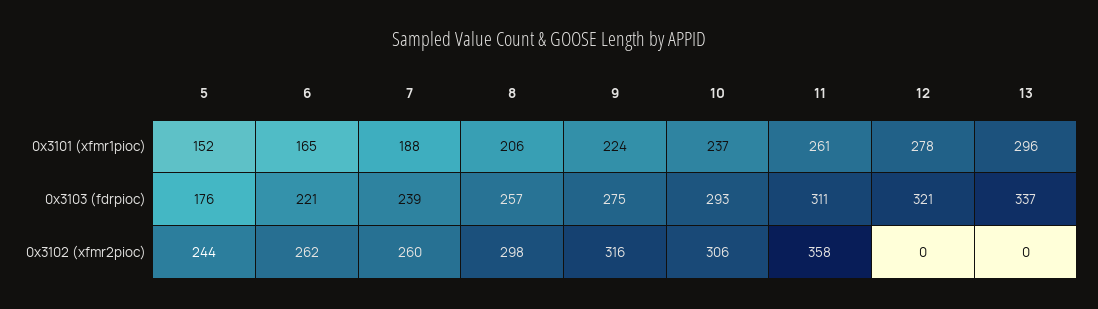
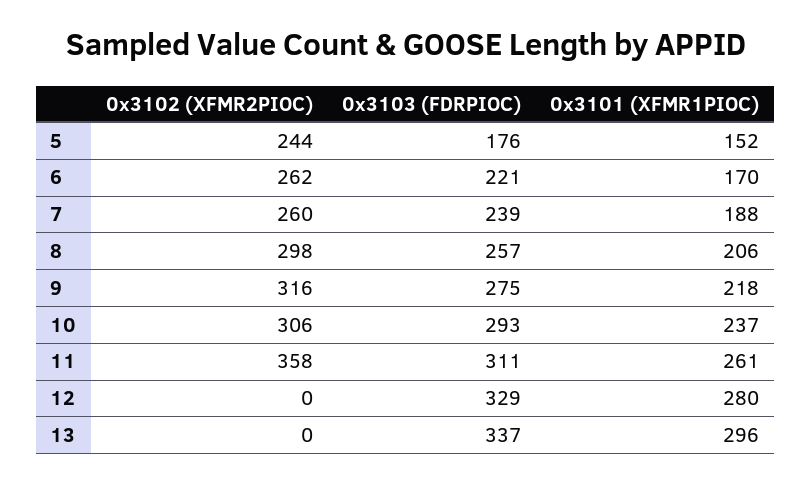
6, 0x3101 (xfmr1pioc): 165 -> 170
9, 0x3101 (xfmr1pioc): 224 -> 218
12, 0x3101 (xfmr1pioc): 278 -> 280
12, 0x3103 (fdrpioc): 321 -> 329

